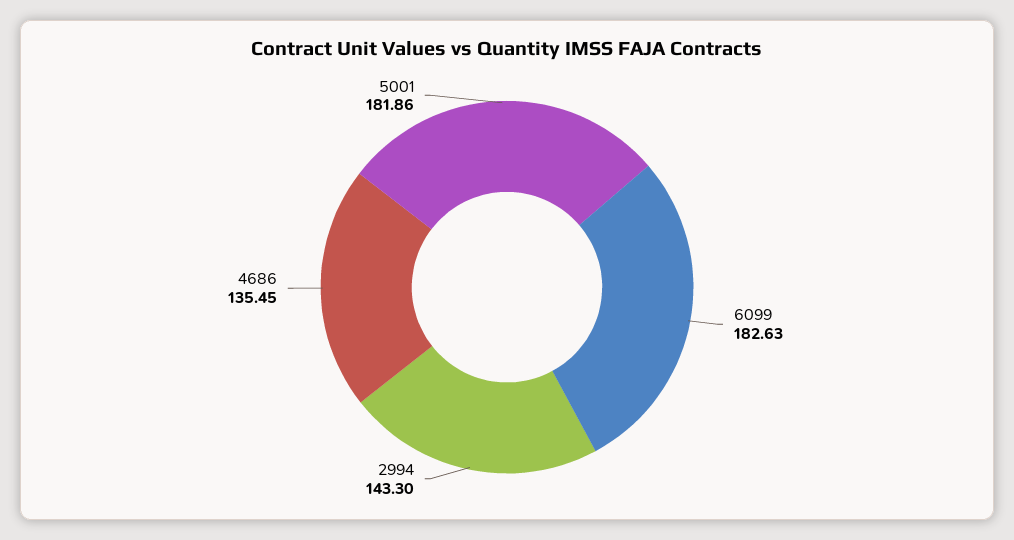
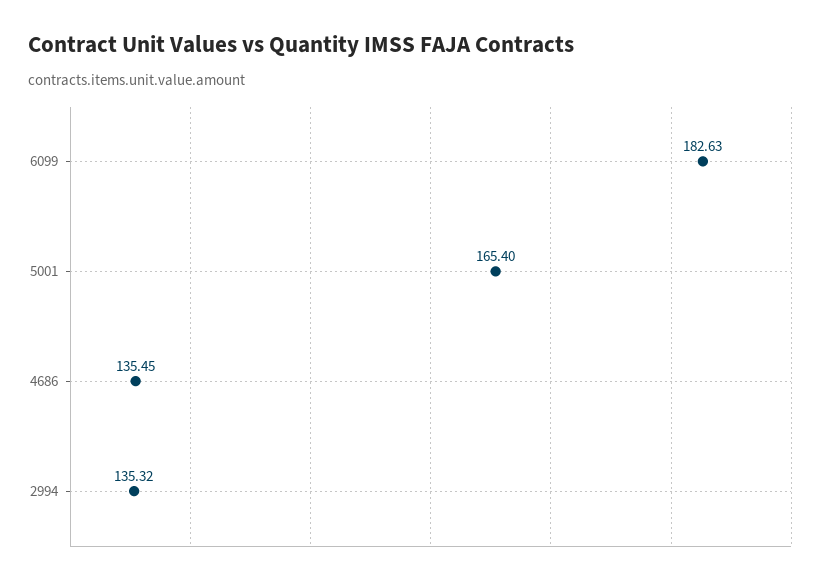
2994: 143.3 -> 135.32
5001: 181.86 -> 165.4

